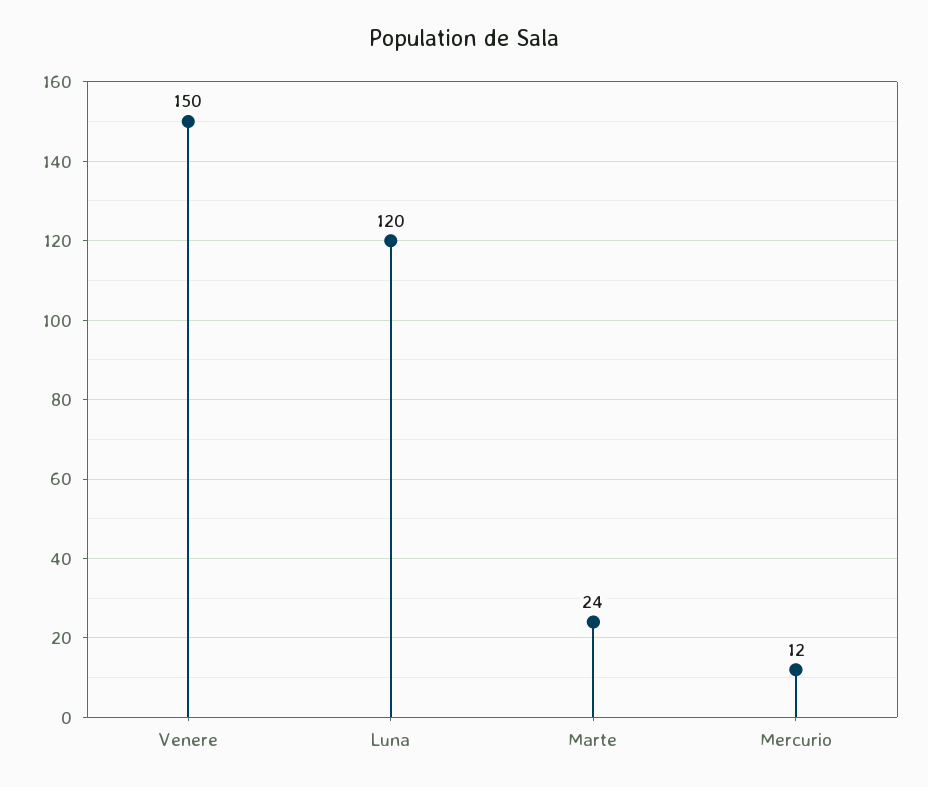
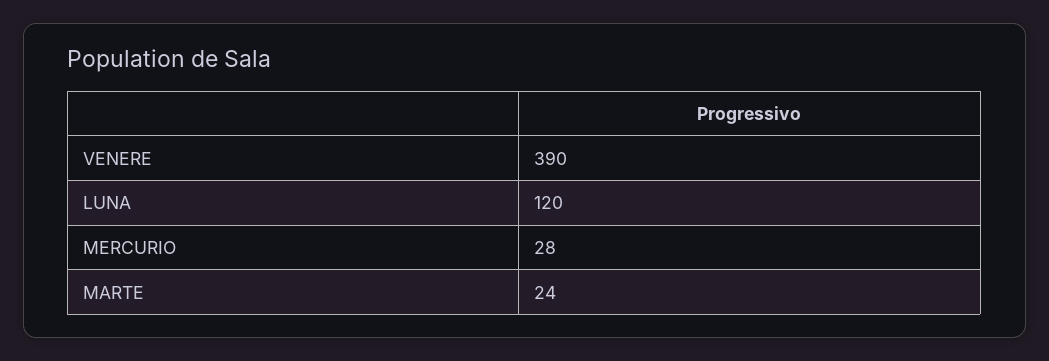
Venere: 150 -> 390
Mercurio: 12 -> 28

